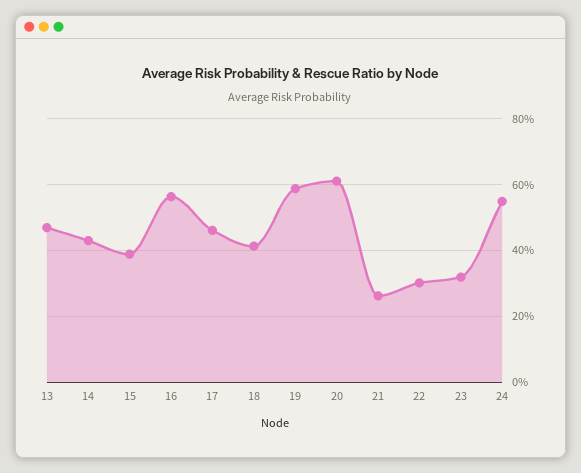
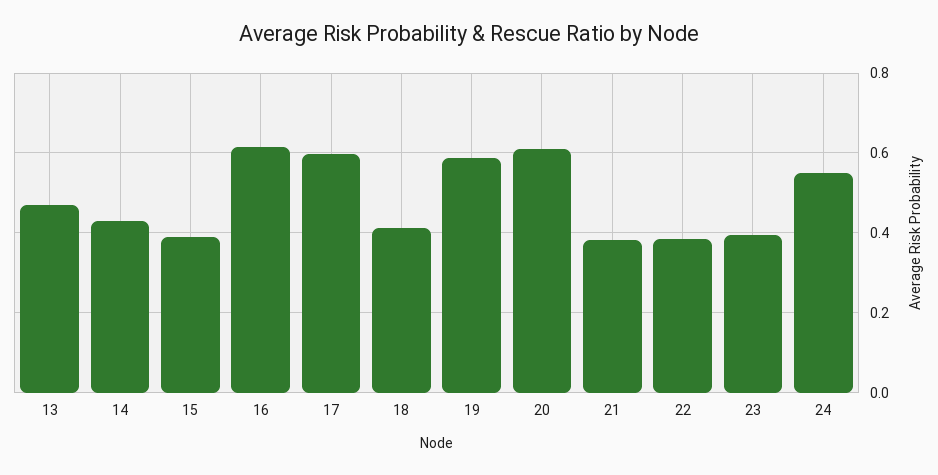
16: 0.56 -> 0.62
17: 0.46 -> 0.6
21: 0.26 -> 0.38
22: 0.3 -> 0.38
23: 0.32 -> 0.4

